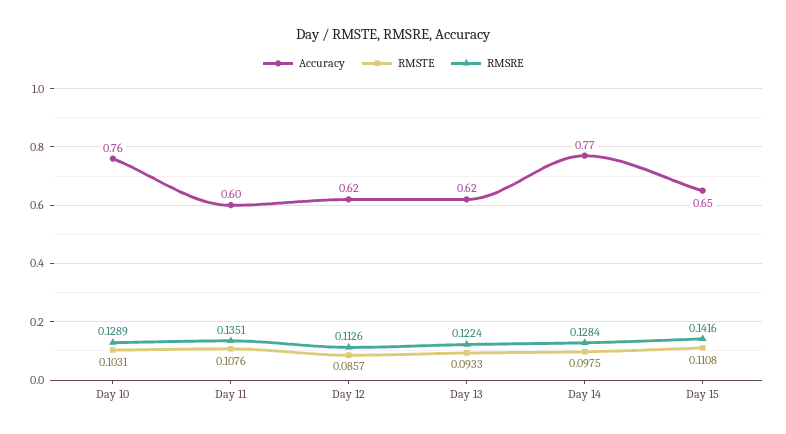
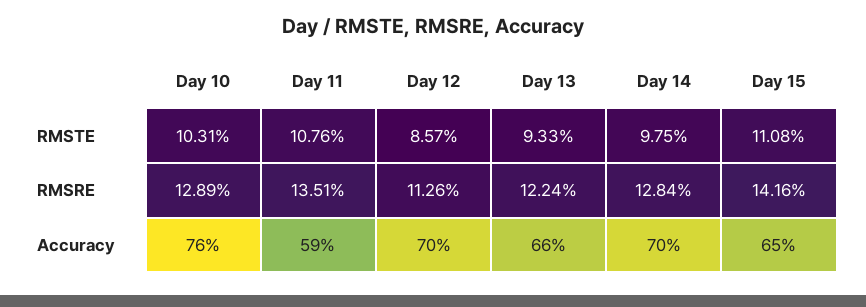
Accuracy, Day 11: 0.6 -> 0.59
Accuracy, Day 12: 0.62 -> 0.7
Accuracy, Day 13: 0.62 -> 0.66
Accuracy, Day 14: 0.77 -> 0.7

